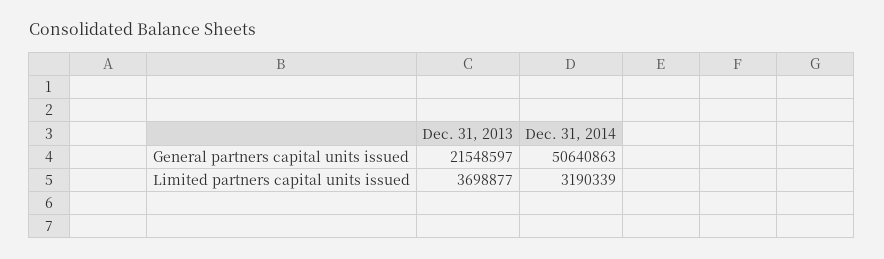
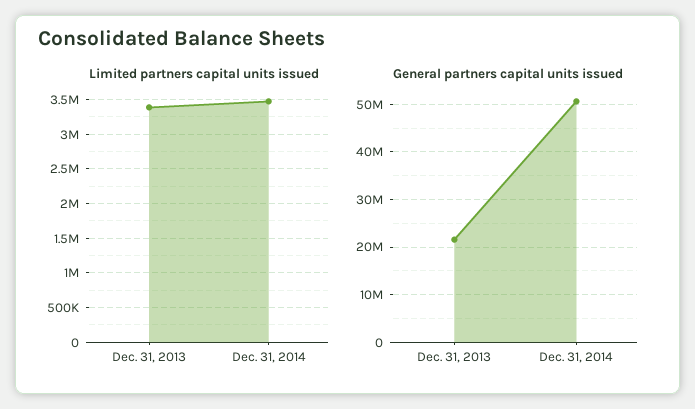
Limited partners capital units issued, Dec. 31, 2013: 3698877 -> 3400000
Limited partners capital units issued, Dec. 31, 2014: 3190339 -> 3500000

